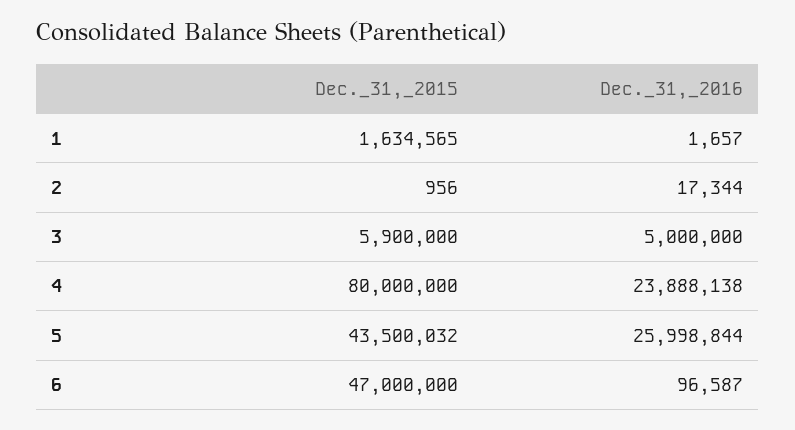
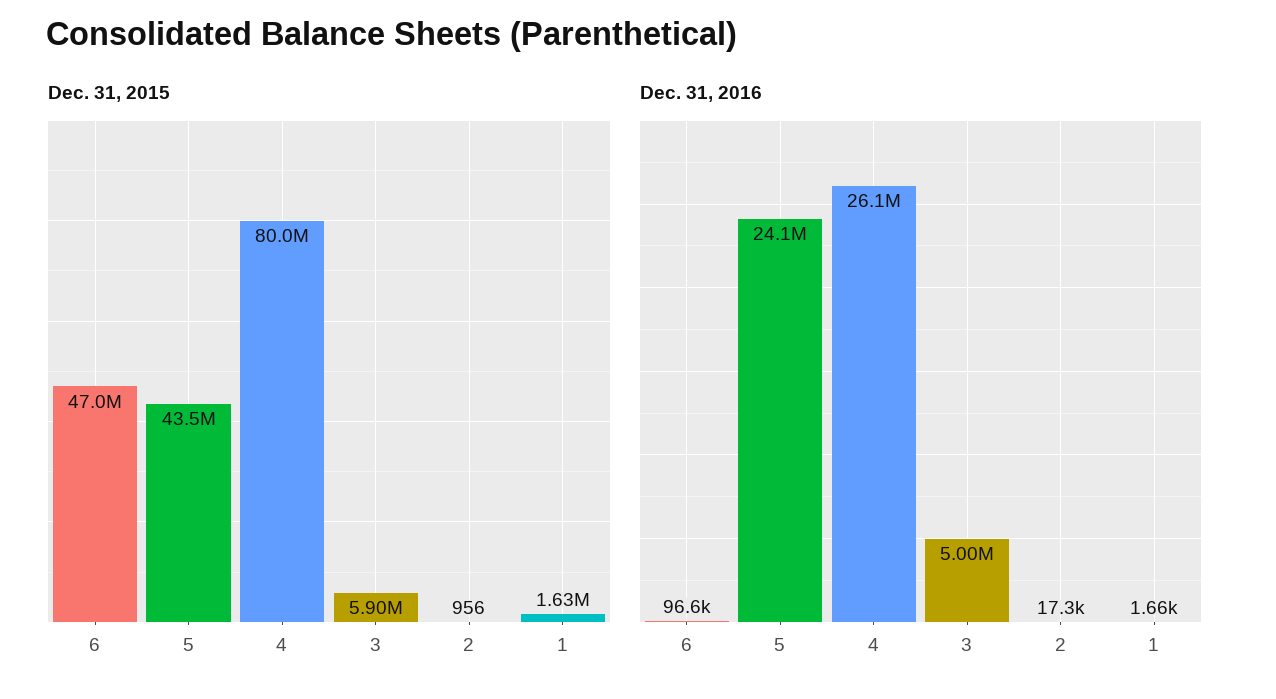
Dec._31,_2016, 4: 23888138 -> 26100000
Dec._31,_2016, 5: 25998844 -> 24100000

